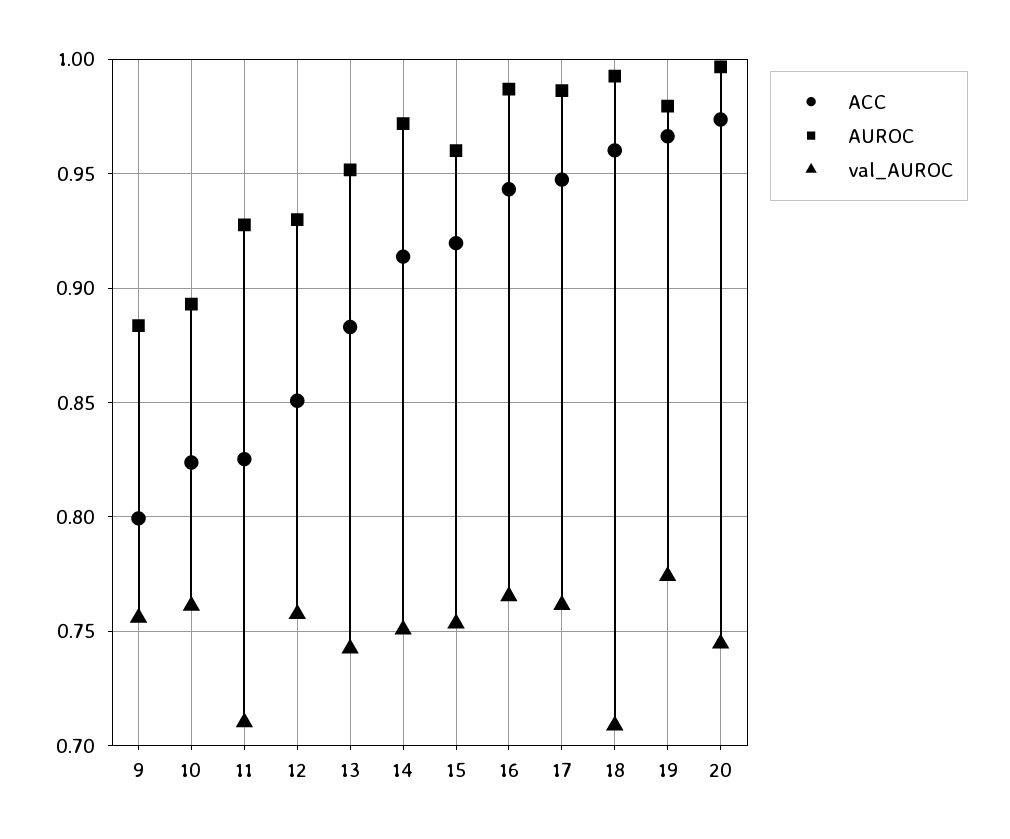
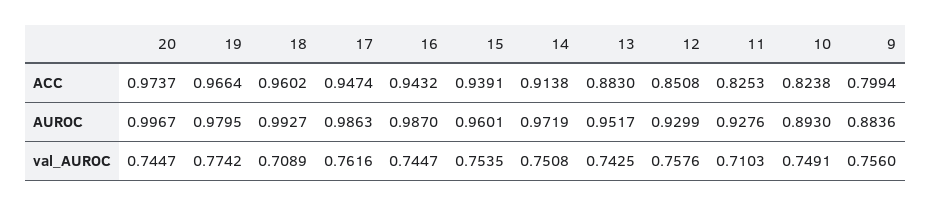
val_AUROC, 10: 0.76 -> 0.7491
ACC, 15: 0.92 -> 0.9391
val_AUROC, 16: 0.765 -> 0.7447

